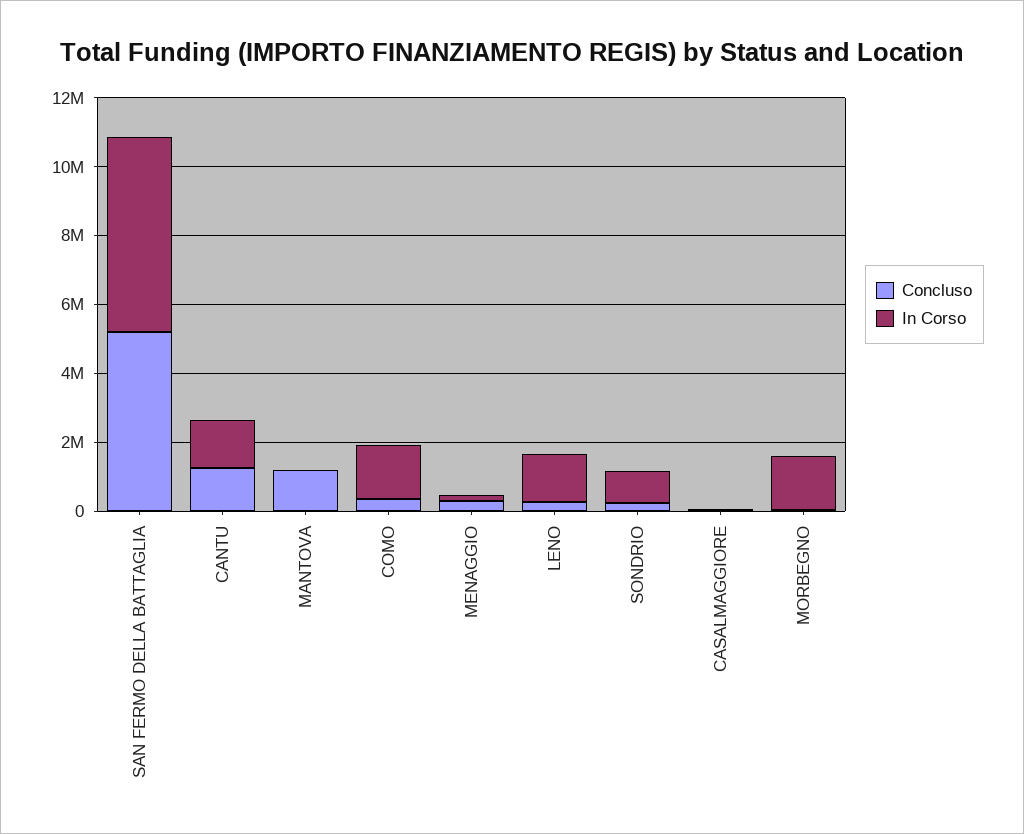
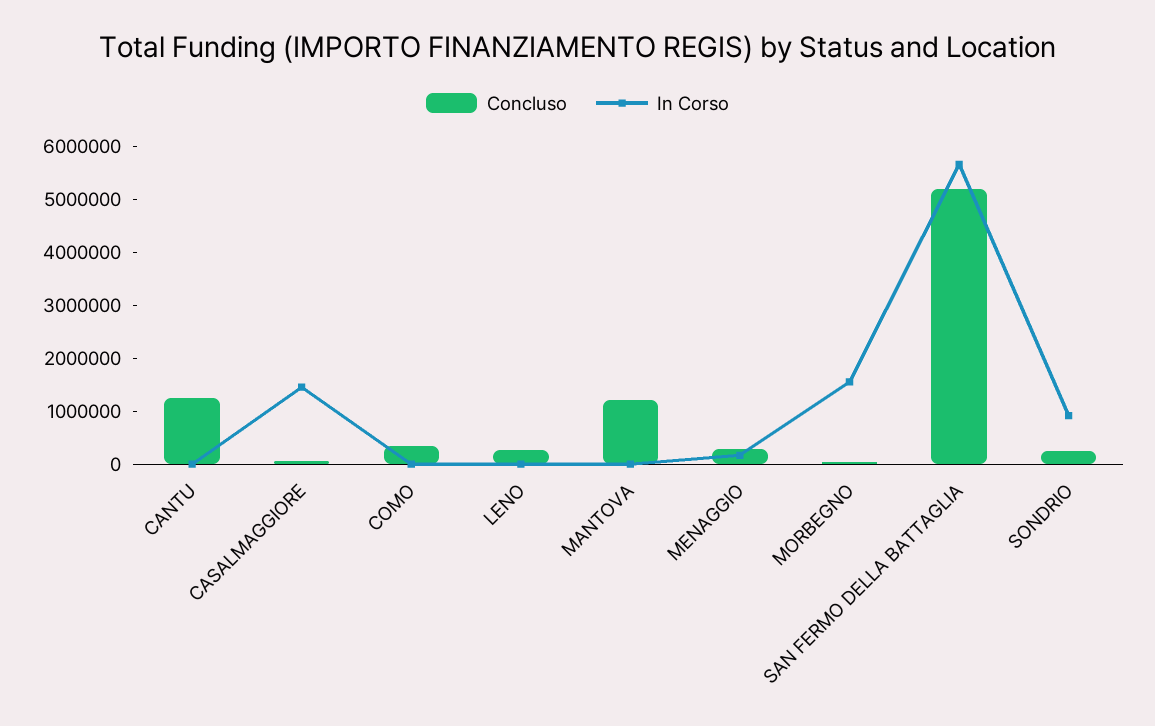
In Corso, CANTU: 1500000 -> 0
In Corso, COMO: 1500000 -> 0
In Corso, LENO: 1500000 -> 0
In Corso, CASALMAGGIORE: 0 -> 1400000

